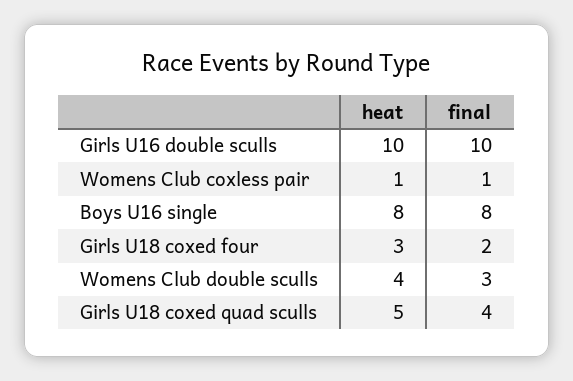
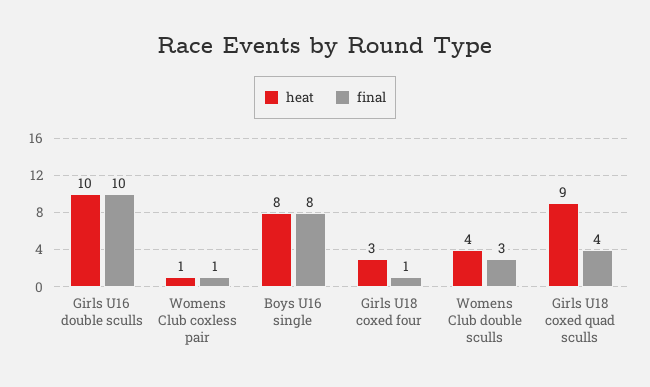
final, Girls U18 coxed four: 2 -> 1
heat, Girls U18 coxed quad sculls: 5 -> 9

